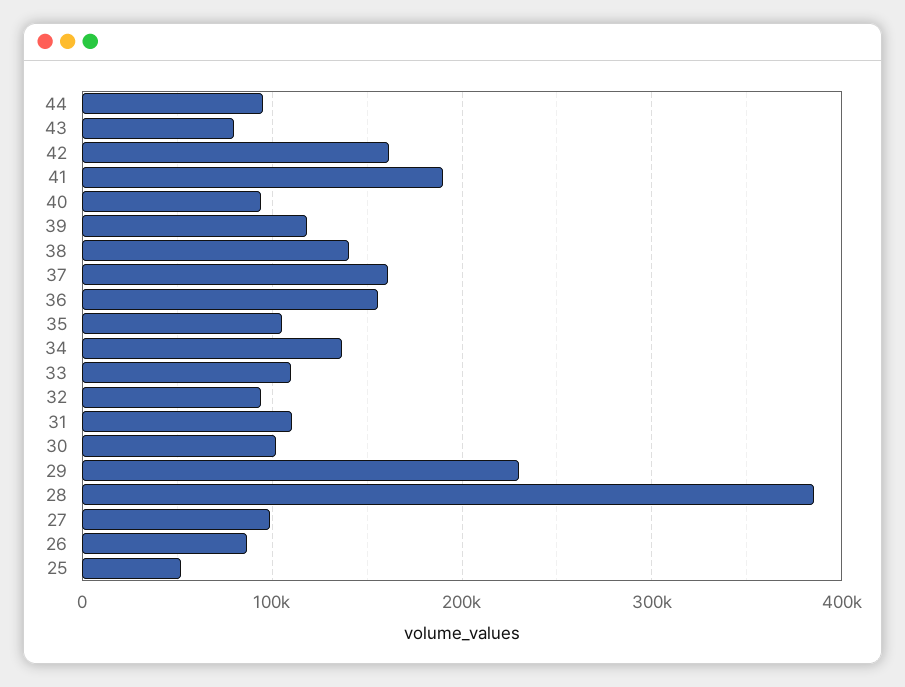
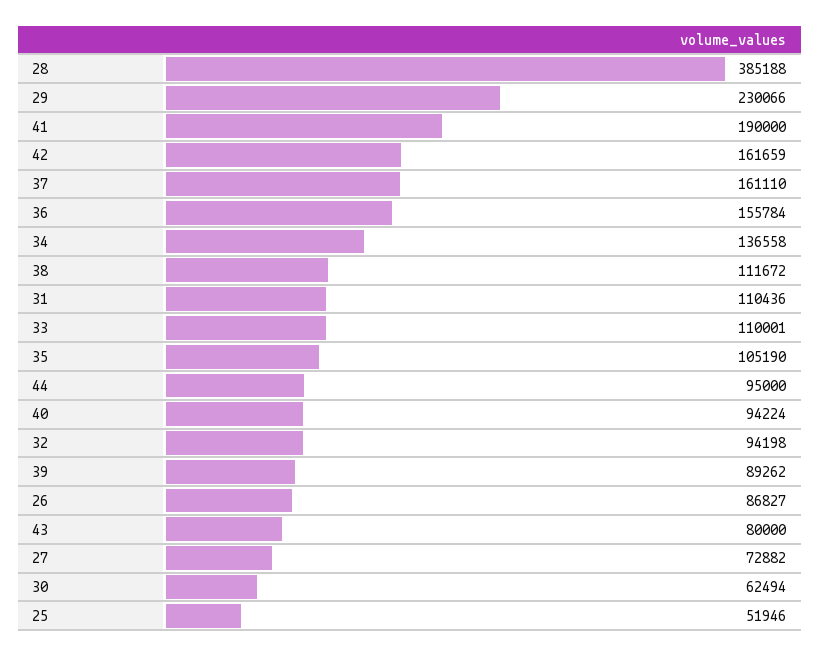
39: 120000 -> 89262
38: 140000 -> 111672
30: 100000 -> 62494
27: 100000 -> 72882

